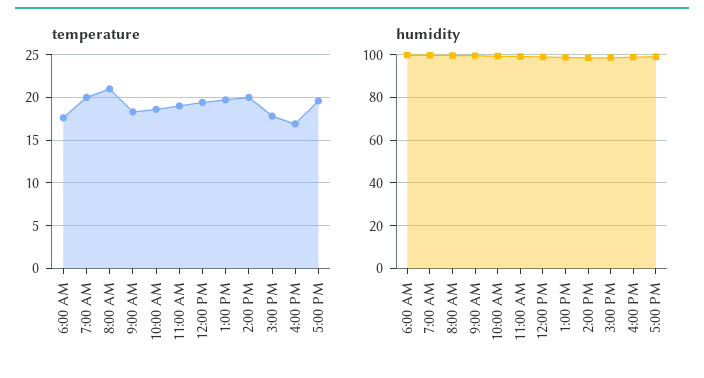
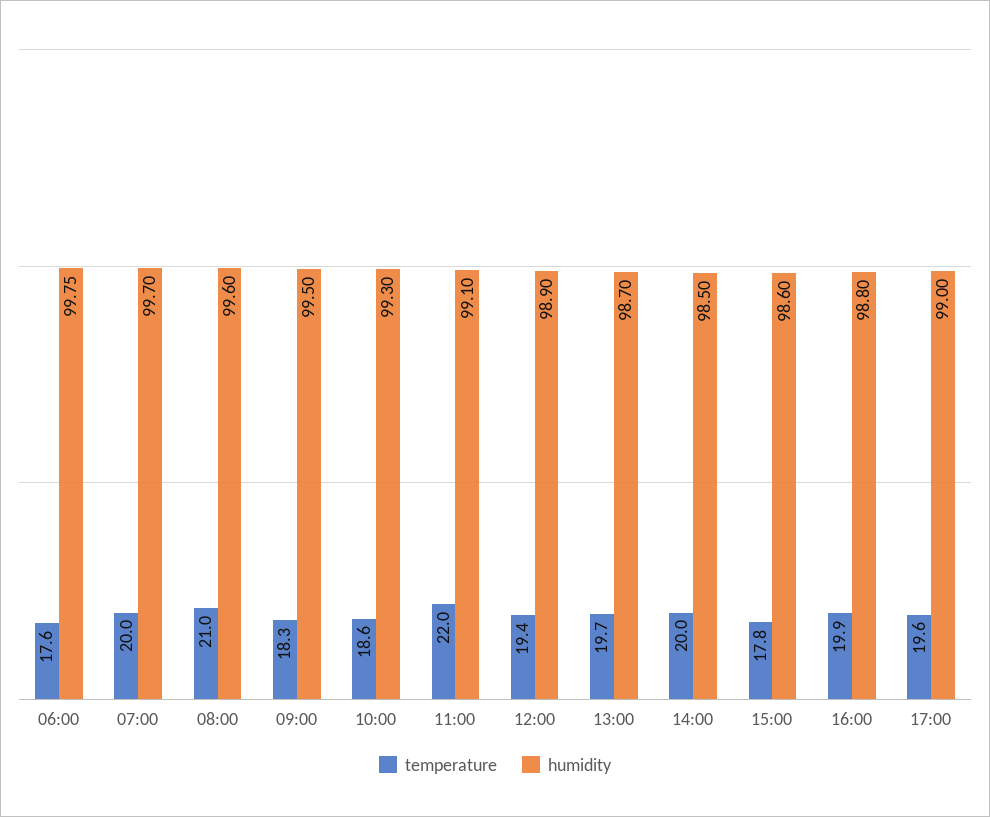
temperature, 11:00 AM: 19 -> 22
temperature, 4:00 PM: 17 -> 19.9

